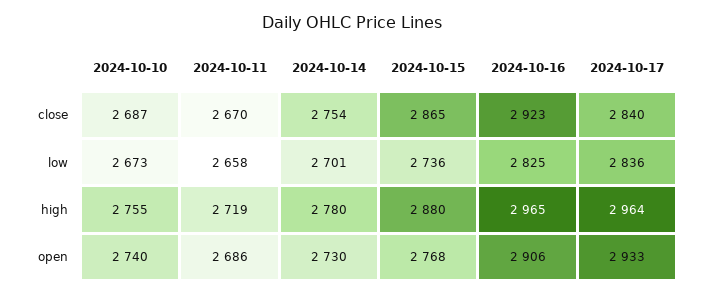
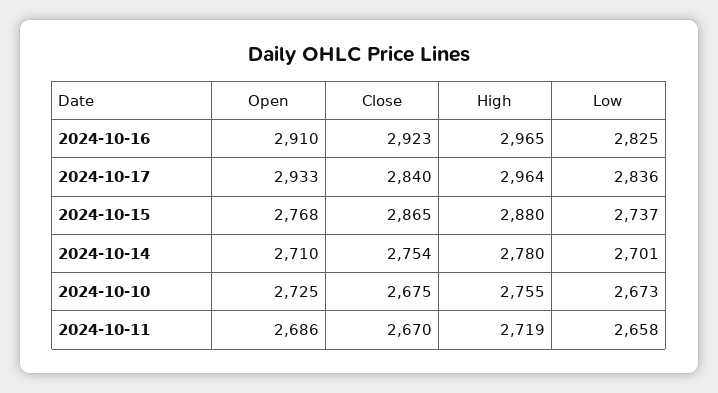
2024-10-10, close: 2687 -> 2675
2024-10-15, low: 2736 -> 2737
2024-10-10, open: 2740 -> 2725
2024-10-14, open: 2730 -> 2710
2024-10-16, open: 2906 -> 2910

